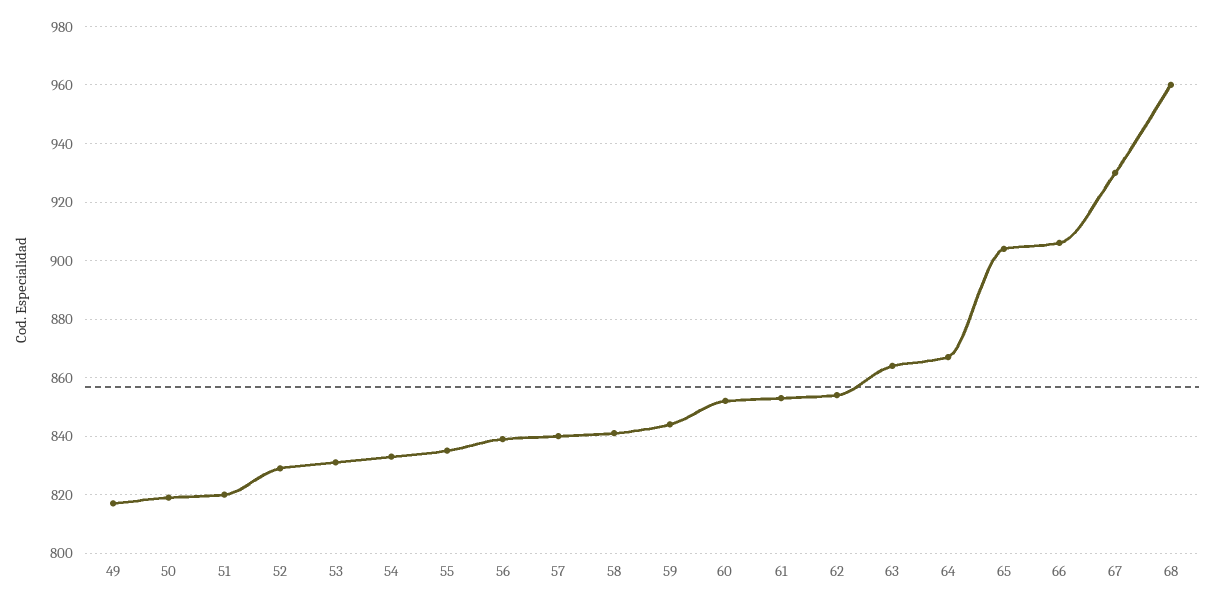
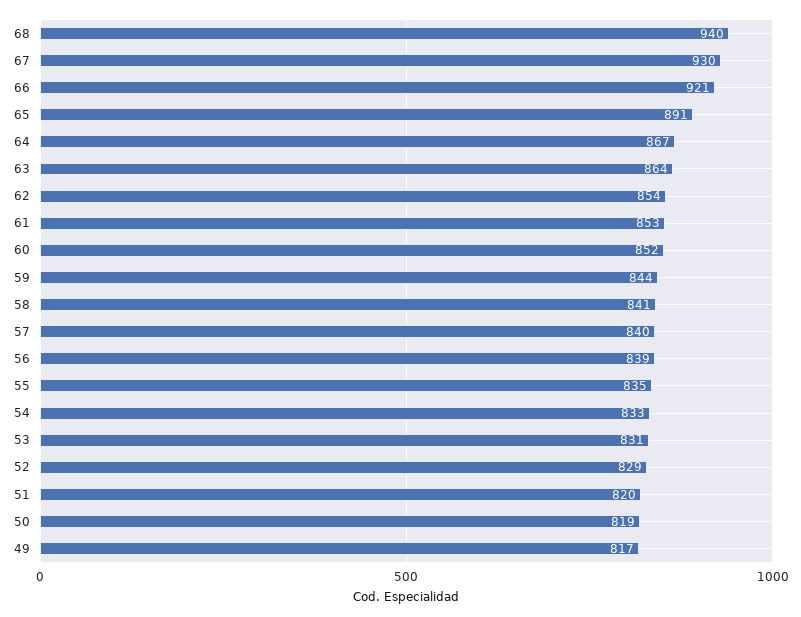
65: 905 -> 891
66: 905 -> 921
68: 960 -> 940

